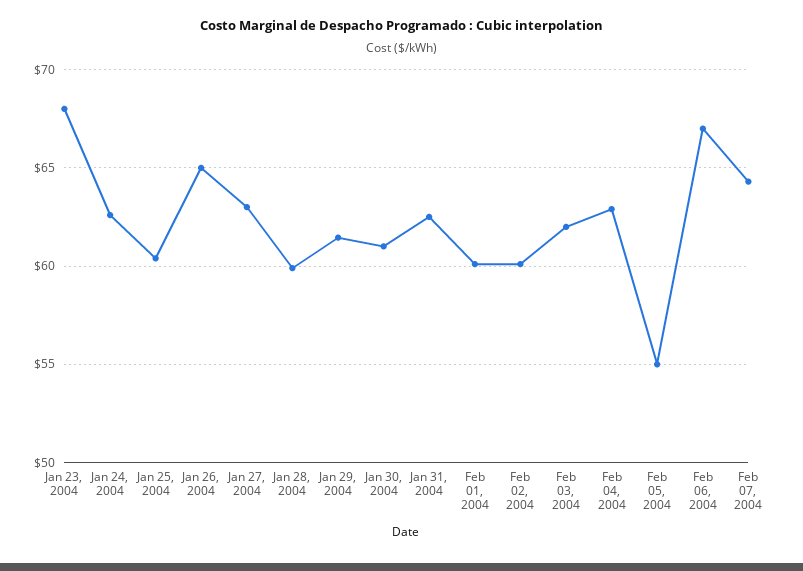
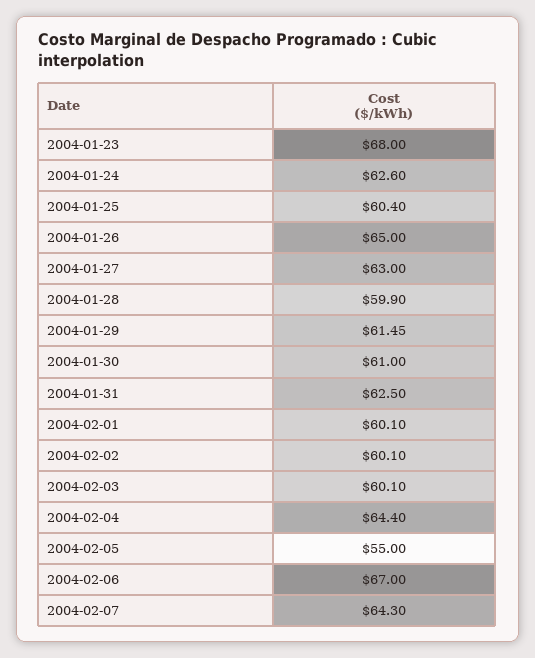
Feb 03, 2004: 62 -> 60.1
Feb 04, 2004: 63 -> 64.4

